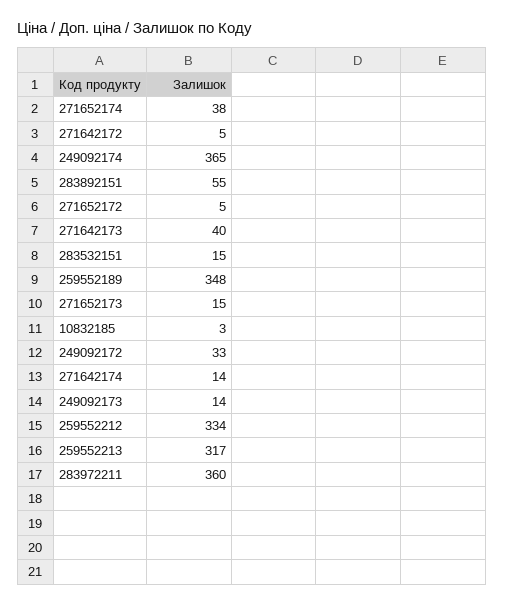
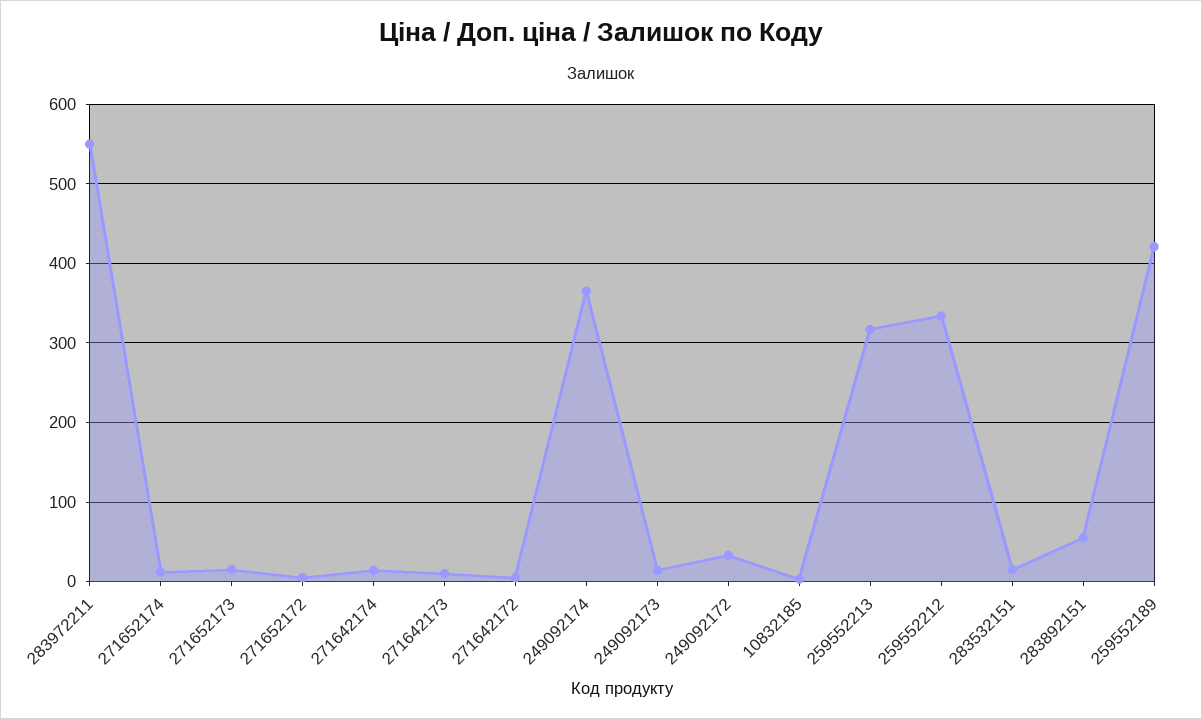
271652174: 38 -> 10
271642173: 40 -> 10
259552189: 348 -> 420
283972211: 360 -> 550

